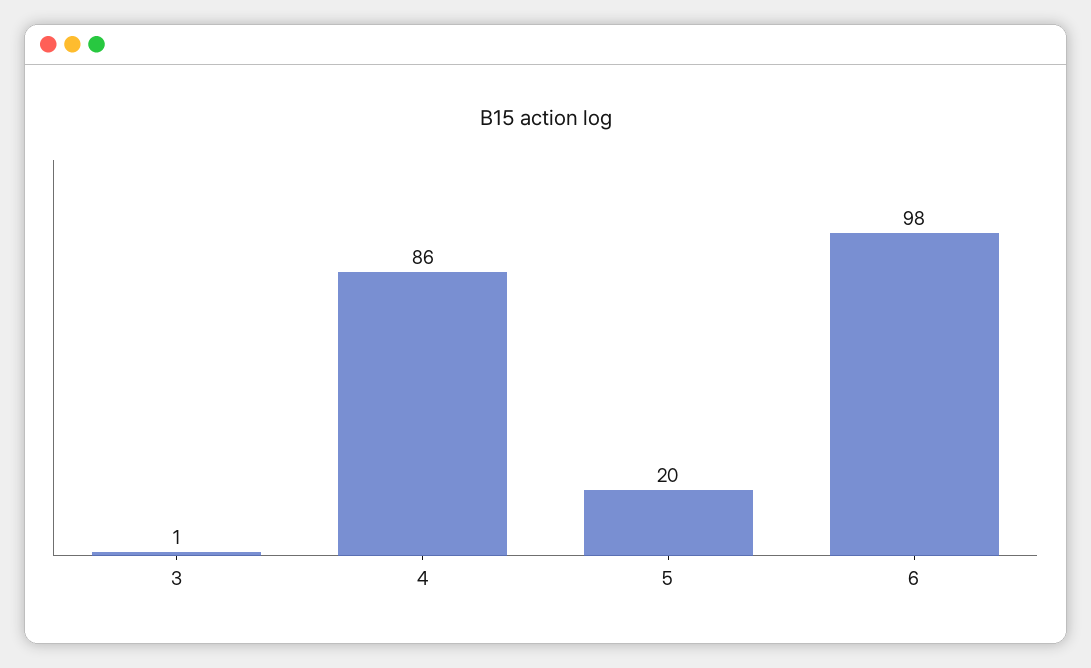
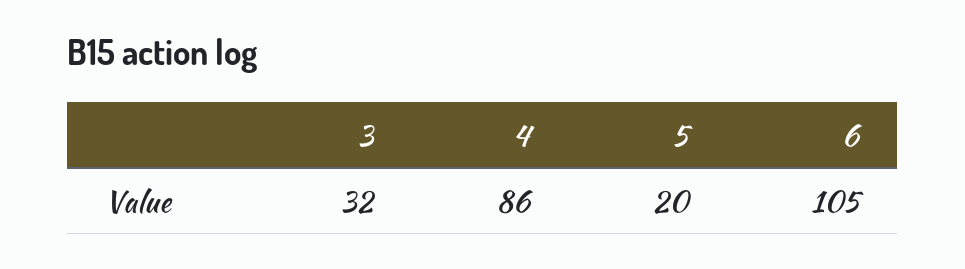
3: 1 -> 32
6: 98 -> 105

